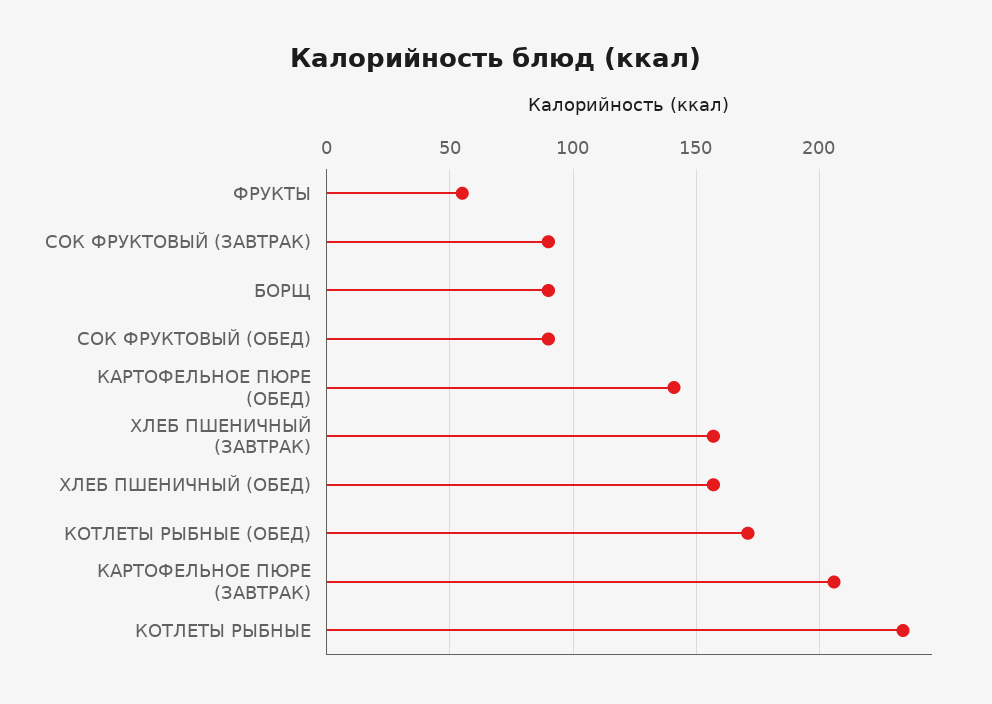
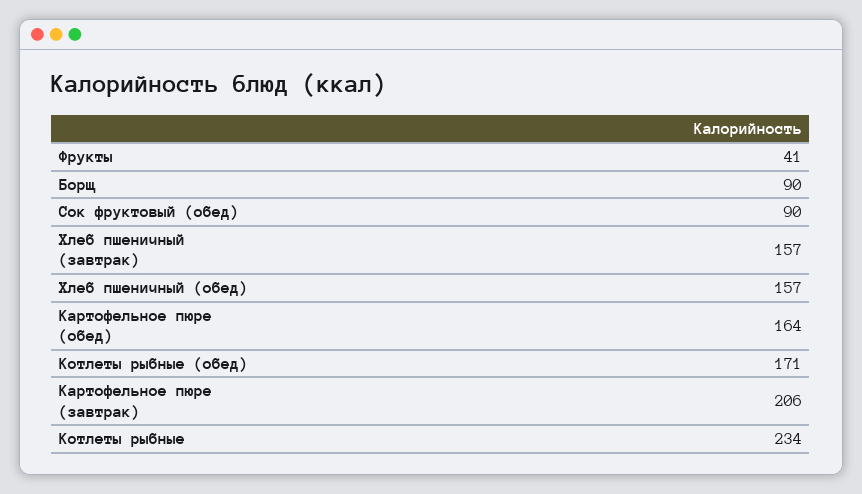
ФРУКТЫ: 55 -> 41
СОК ФРУКТОВЫЙ (ЗАВТРАК): 90 -> none
КАРТОФЕЛЬНОЕ ПЮРЕ (ОБЕД): 140 -> 164

